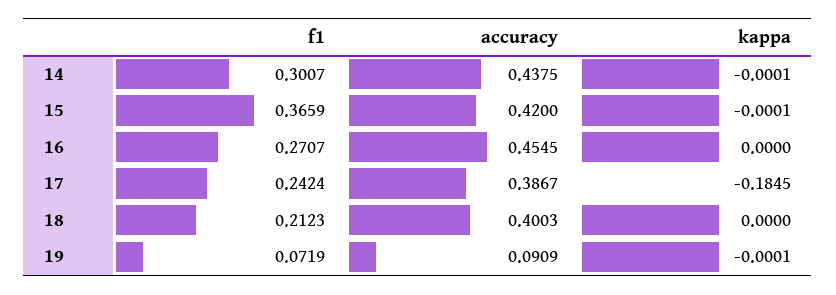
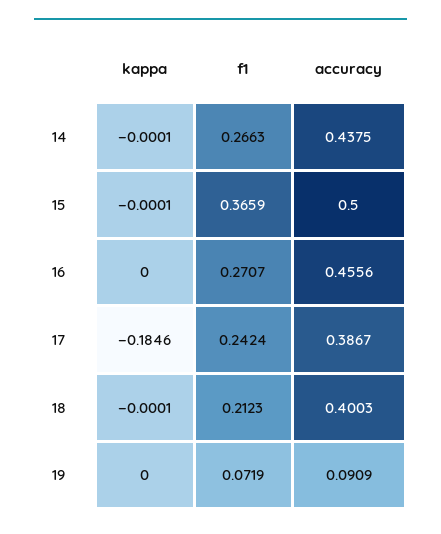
f1, 14: 0.3007 -> 0.2663
accuracy, 15: 0.42 -> 0.5
accuracy, 16: 0.4545 -> 0.4556
kappa, 17: -0.1845 -> -0.1846
kappa, 18: 0 -> -0.0001
kappa, 19: -0.0001 -> 0

